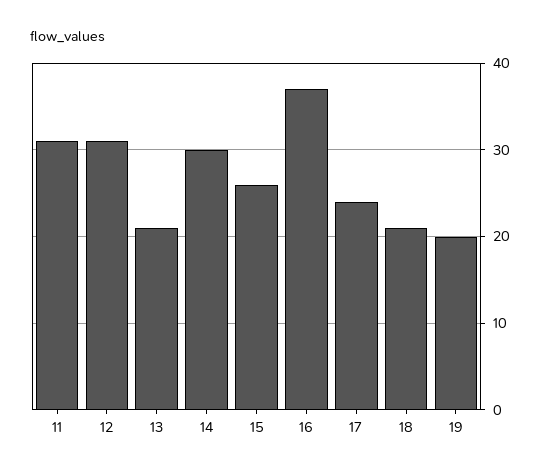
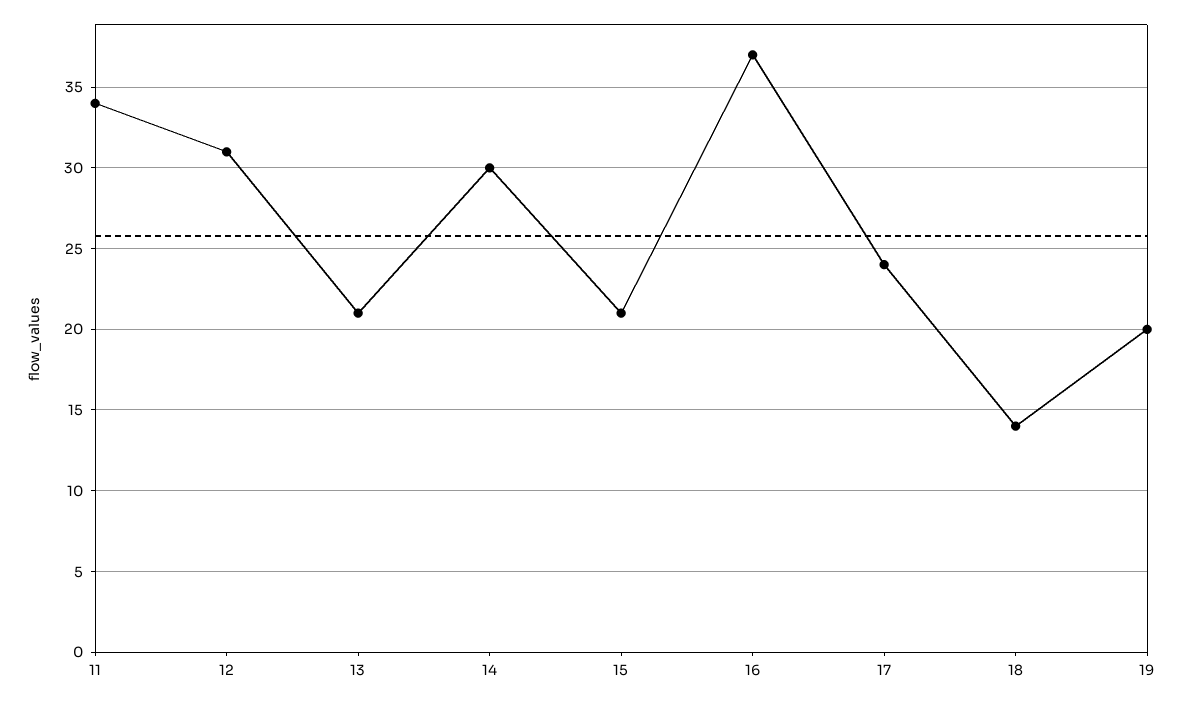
11: 31 -> 34
15: 26 -> 21
18: 21 -> 14

